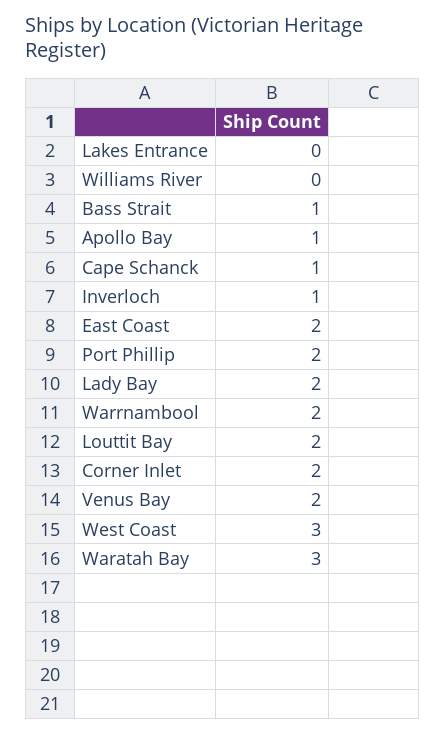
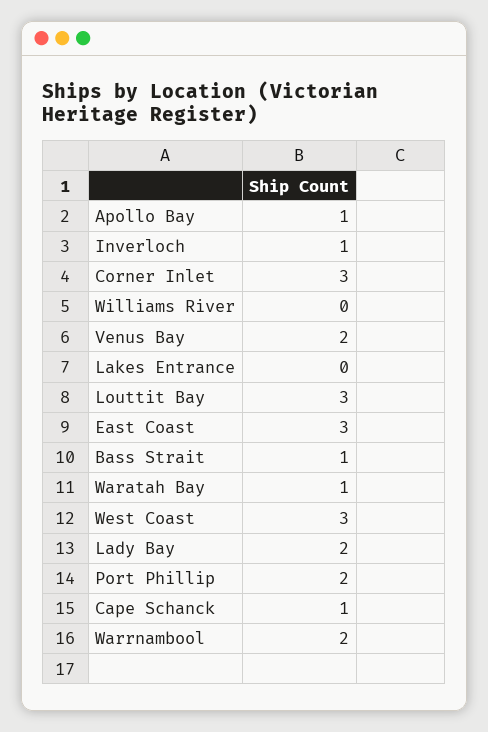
East Coast: 2 -> 3
Louttit Bay: 2 -> 3
Corner Inlet: 2 -> 3
Waratah Bay: 3 -> 1

